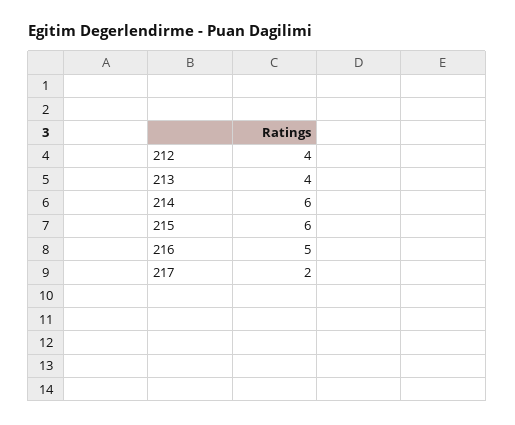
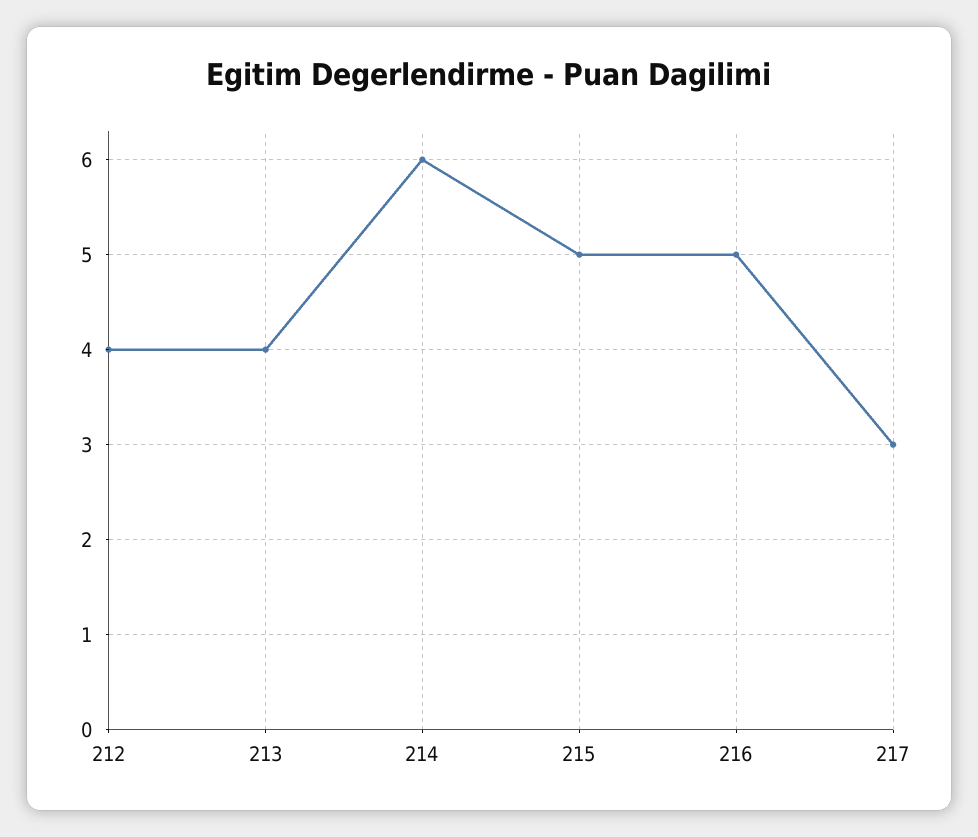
215: 6 -> 5
217: 2 -> 3

